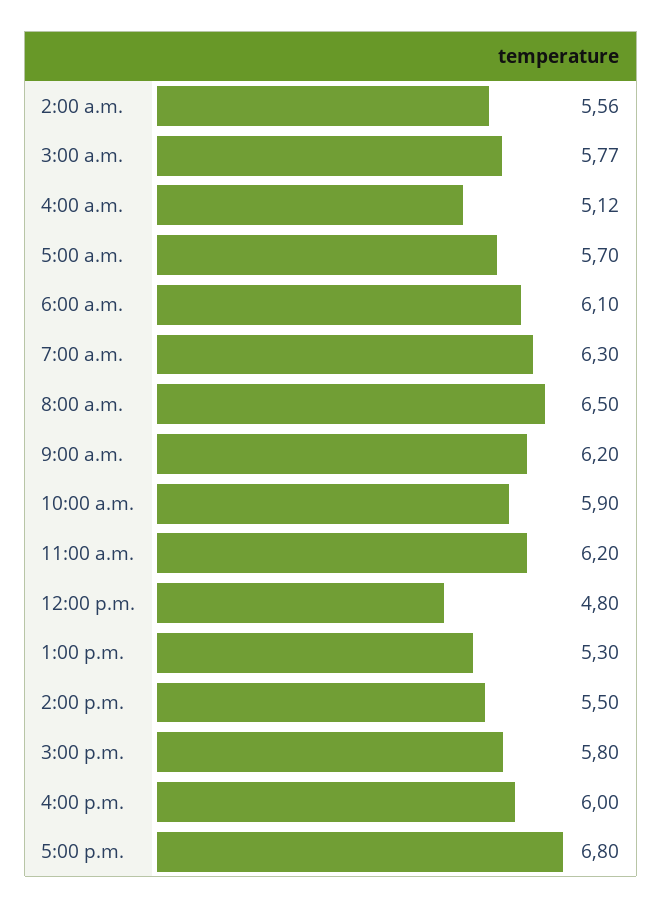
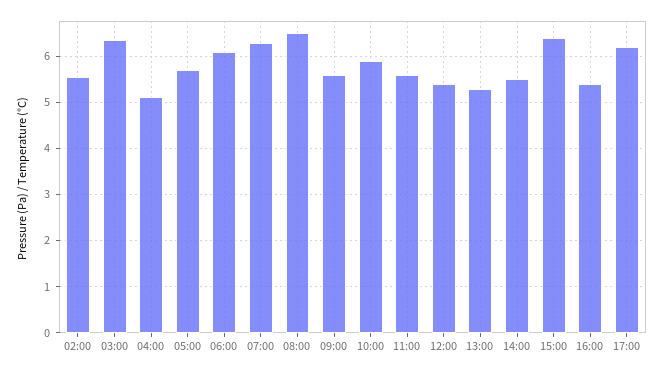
3:00 a.m.: 5.77 -> 6.4
9:00 a.m.: 6.2 -> 5.6
11:00 a.m.: 6.2 -> 5.6
12:00 p.m.: 4.8 -> 5.4
3:00 p.m.: 5.8 -> 6.4
4:00 p.m.: 6 -> 5.4
5:00 p.m.: 6.8 -> 6.2

